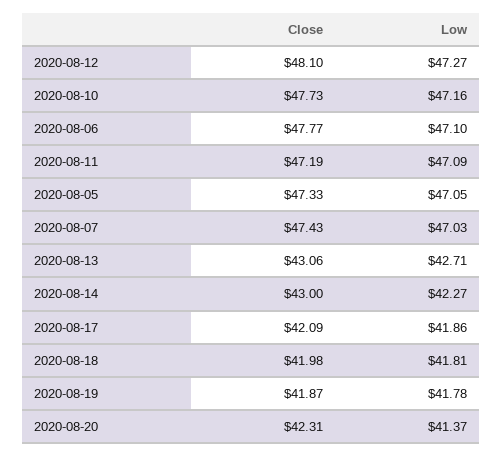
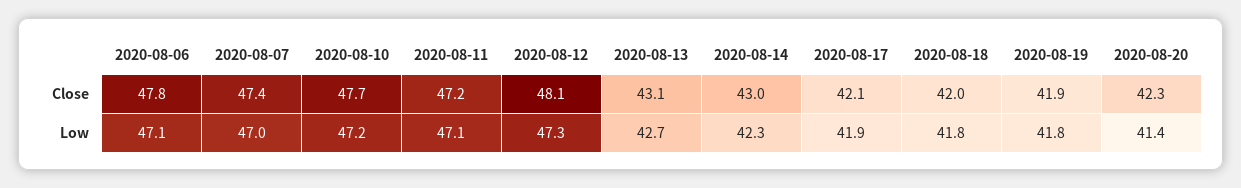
Close, 2020-08-05: 47.33 -> none
Low, 2020-08-05: 47.05 -> none

